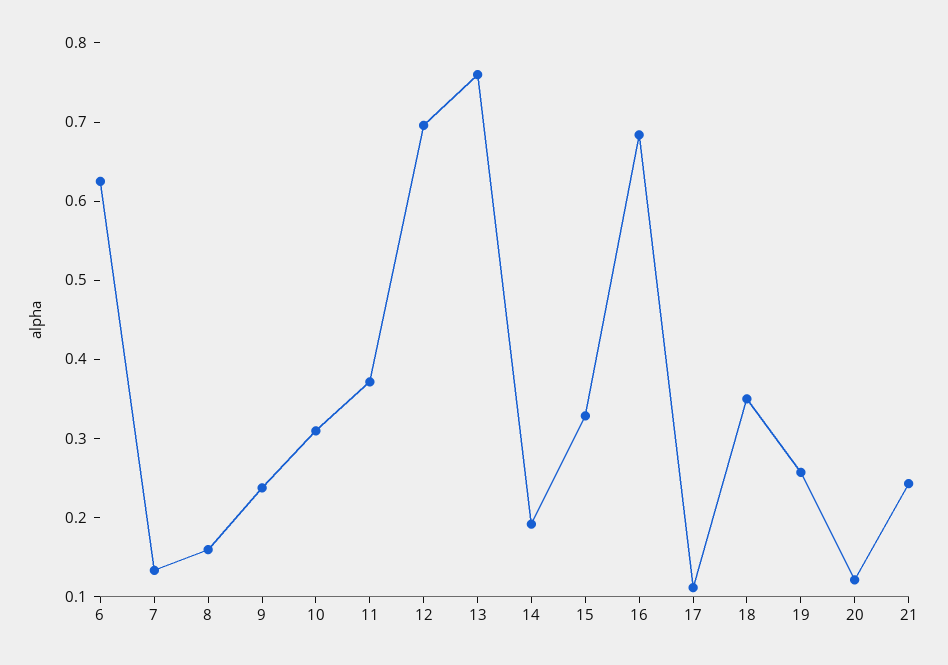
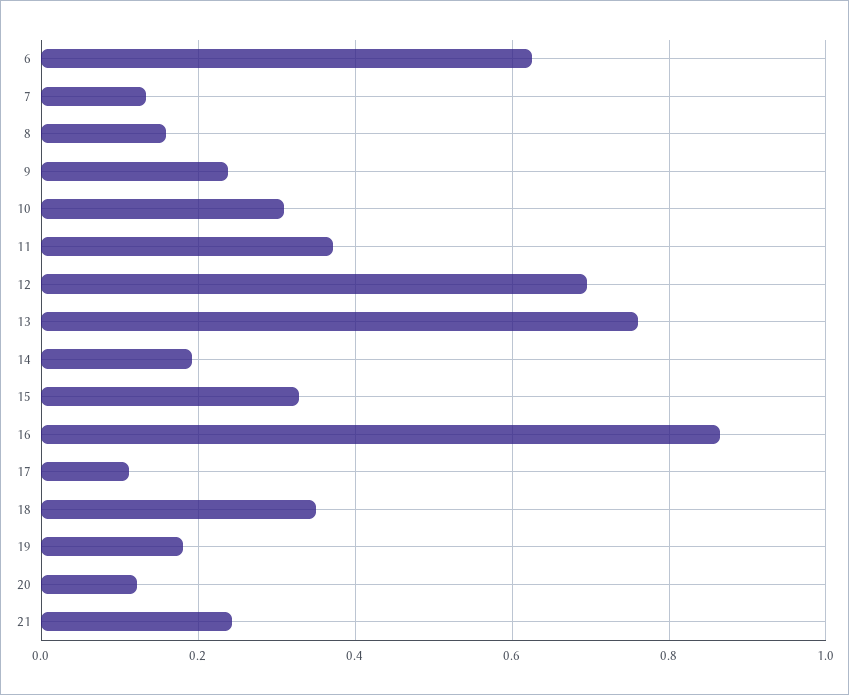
16: 0.68 -> 0.86
19: 0.26 -> 0.18

